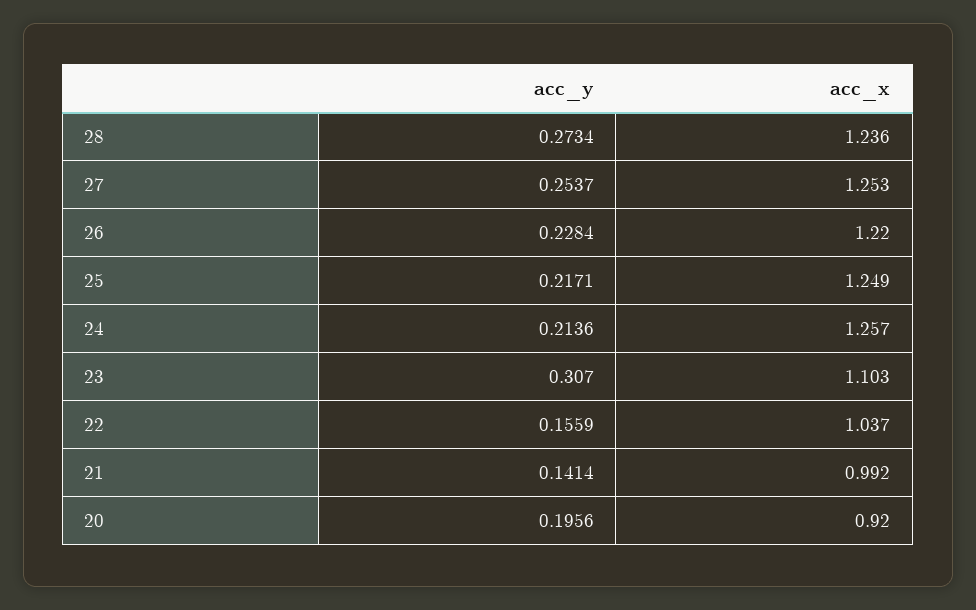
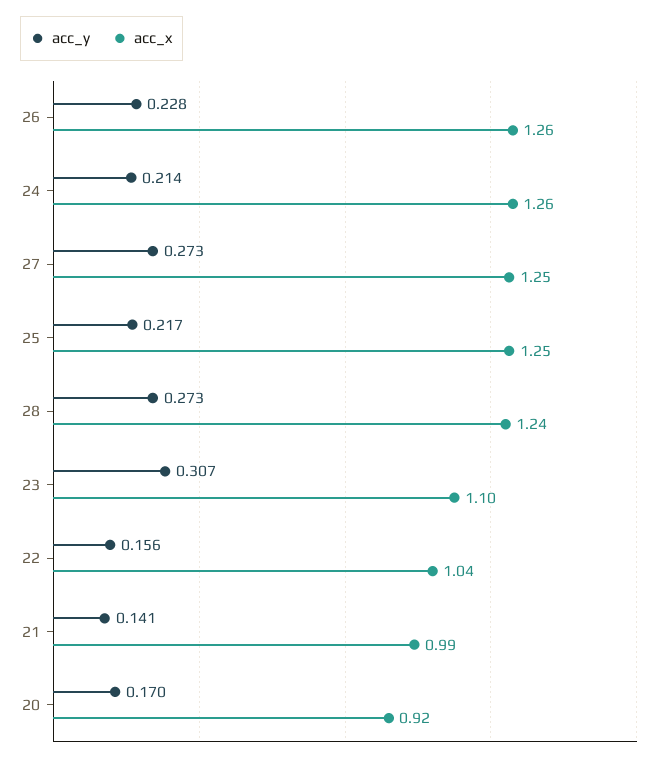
acc_y, 27: 0.2537 -> 0.273
acc_x, 26: 1.22 -> 1.26
acc_y, 20: 0.1956 -> 0.17

